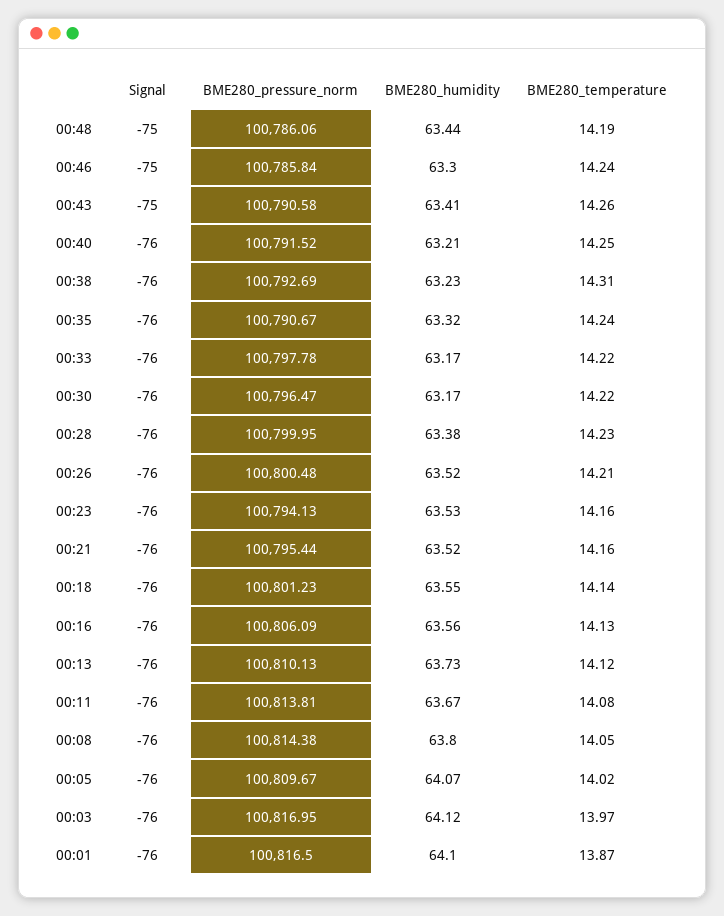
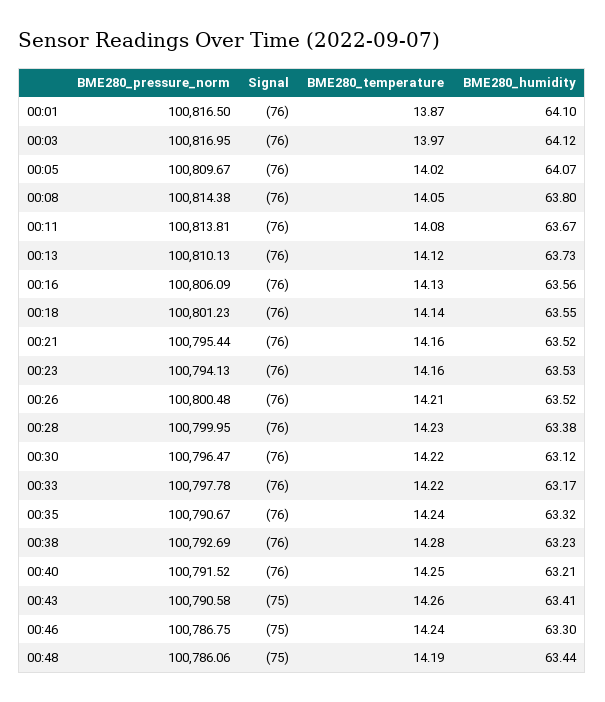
BME280_pressure_norm, 00:46: 100785.84 -> 100786.75
BME280_temperature, 00:38: 14.31 -> 14.28
BME280_humidity, 00:30: 63.17 -> 63.12

